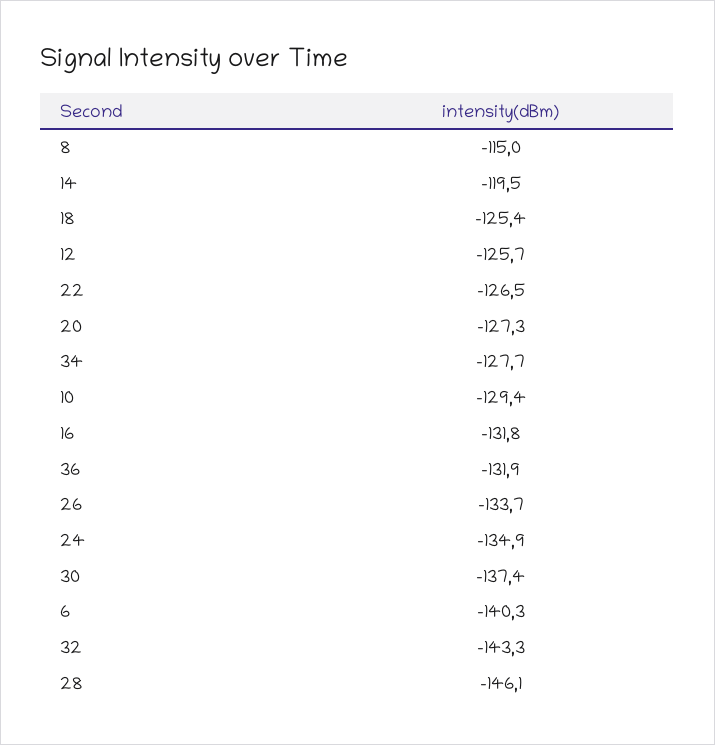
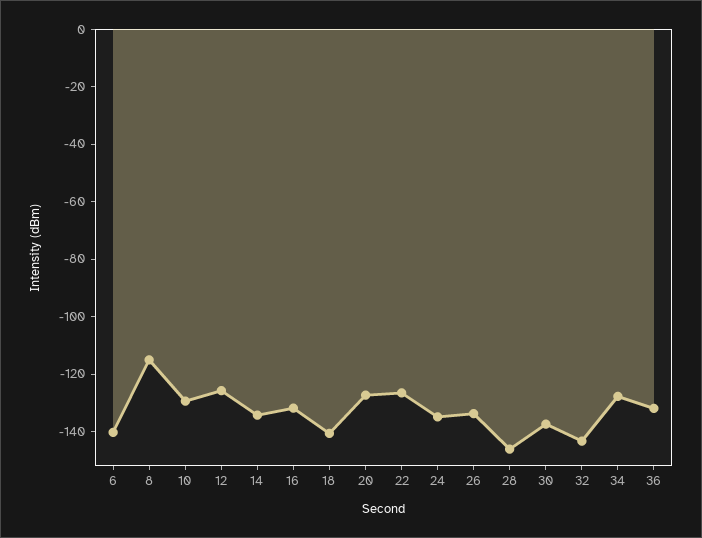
14: -119.5 -> -135
18: -125.4 -> -140

